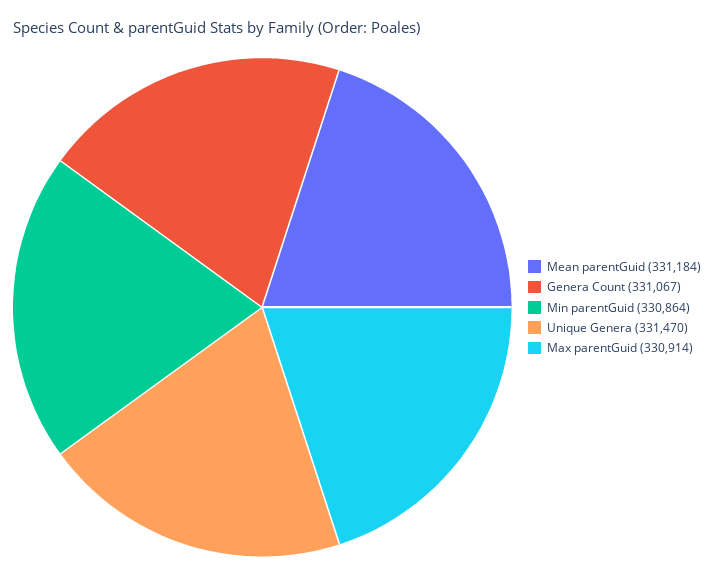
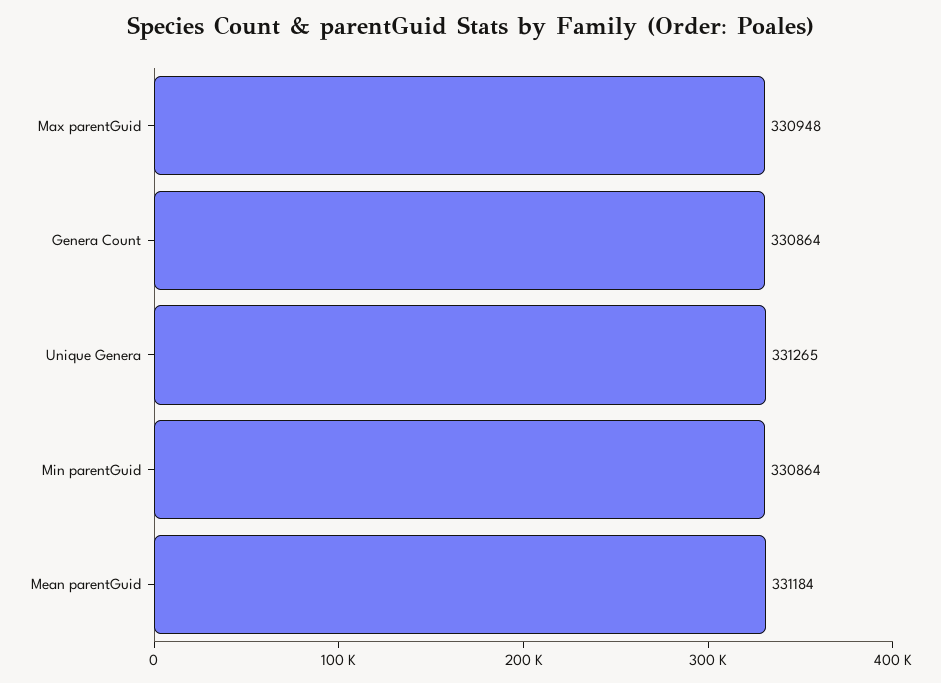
Genera Count: 331067 -> 330864
Unique Genera: 331470 -> 331265
Max parentGuid: 330914 -> 330948

